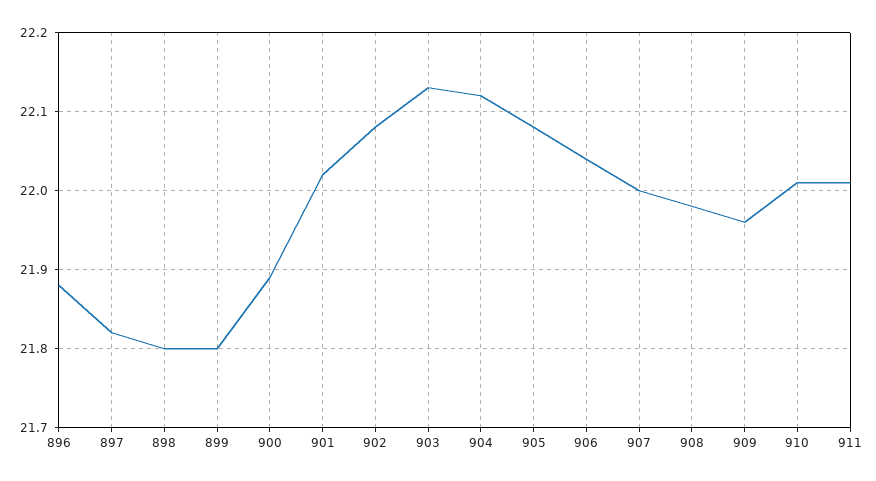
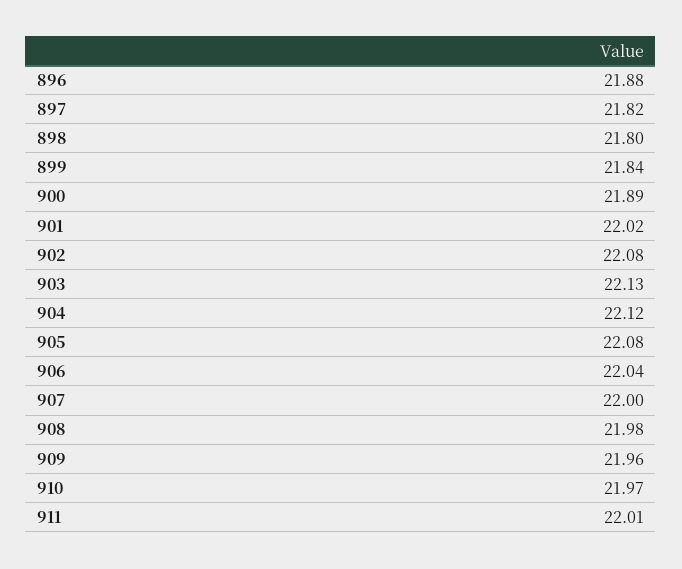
899: 21.8 -> 21.84
910: 22.01 -> 21.97

